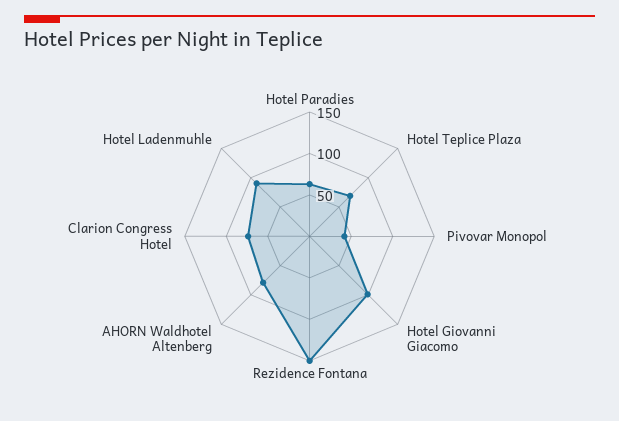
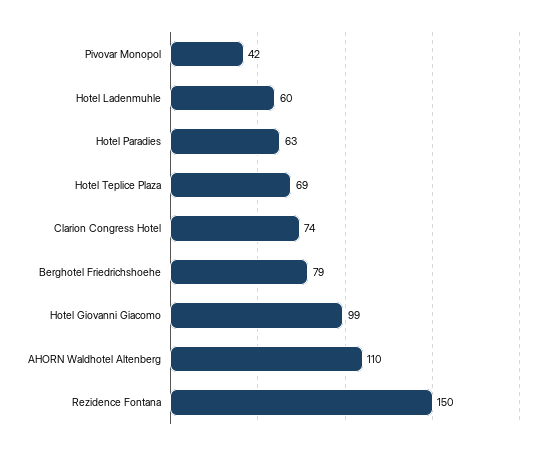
AHORN Waldhotel Altenberg: 80 -> 110
Hotel Ladenmuhle: 90 -> 60
Berghotel Friedrichshoehe: none -> 79

